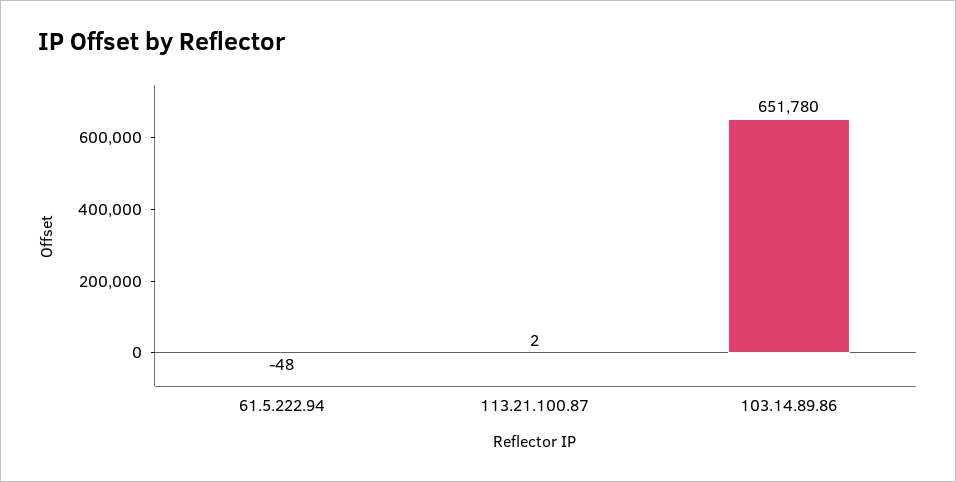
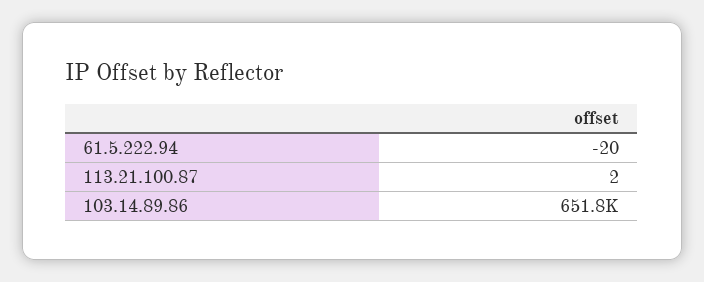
61.5.222.94: -48 -> -20

